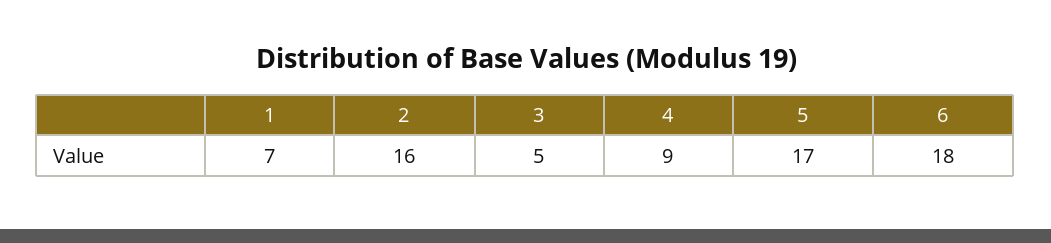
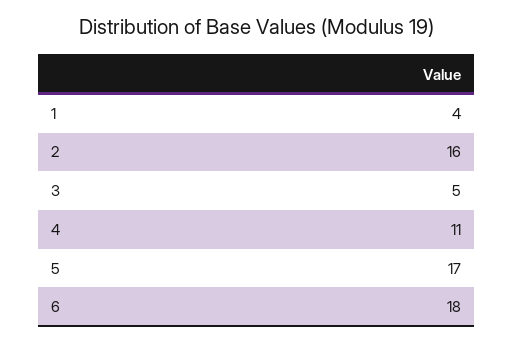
1: 7 -> 4
4: 9 -> 11

